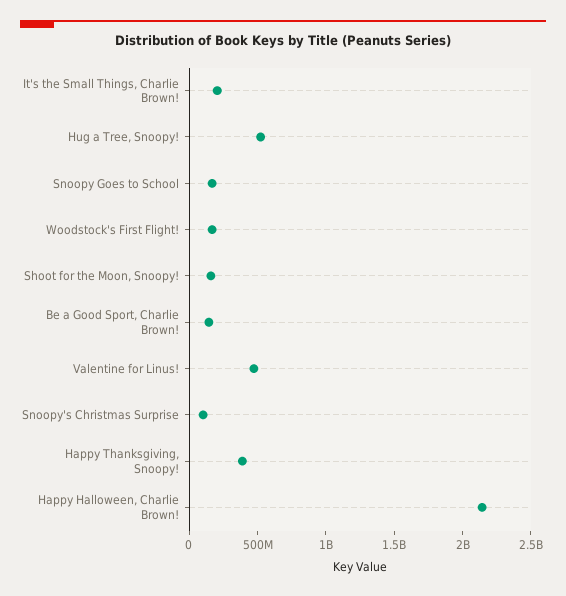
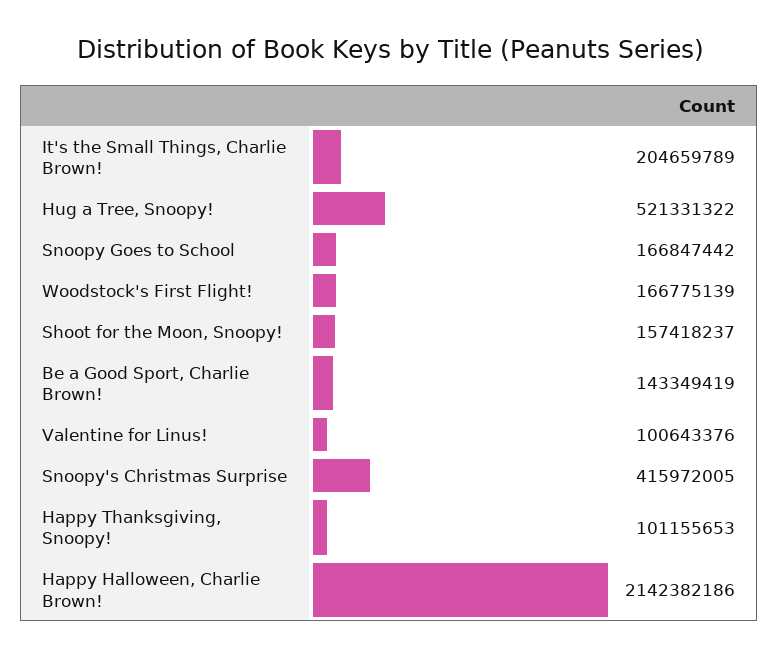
Valentine for Linus!: 500000000 -> 100643376
Snoopy's Christmas Surprise: 100000000 -> 415972005
Happy Thanksgiving, Snoopy!: 400000000 -> 101155653

